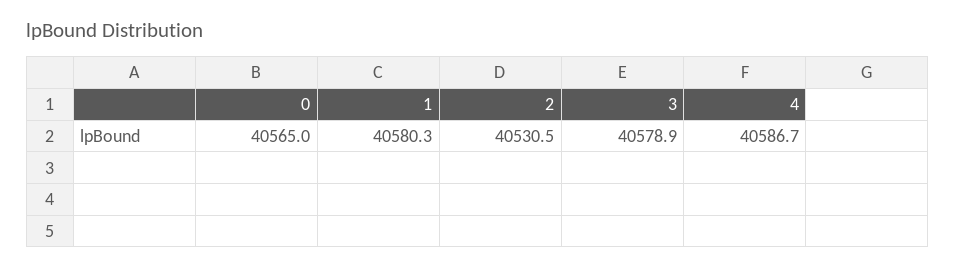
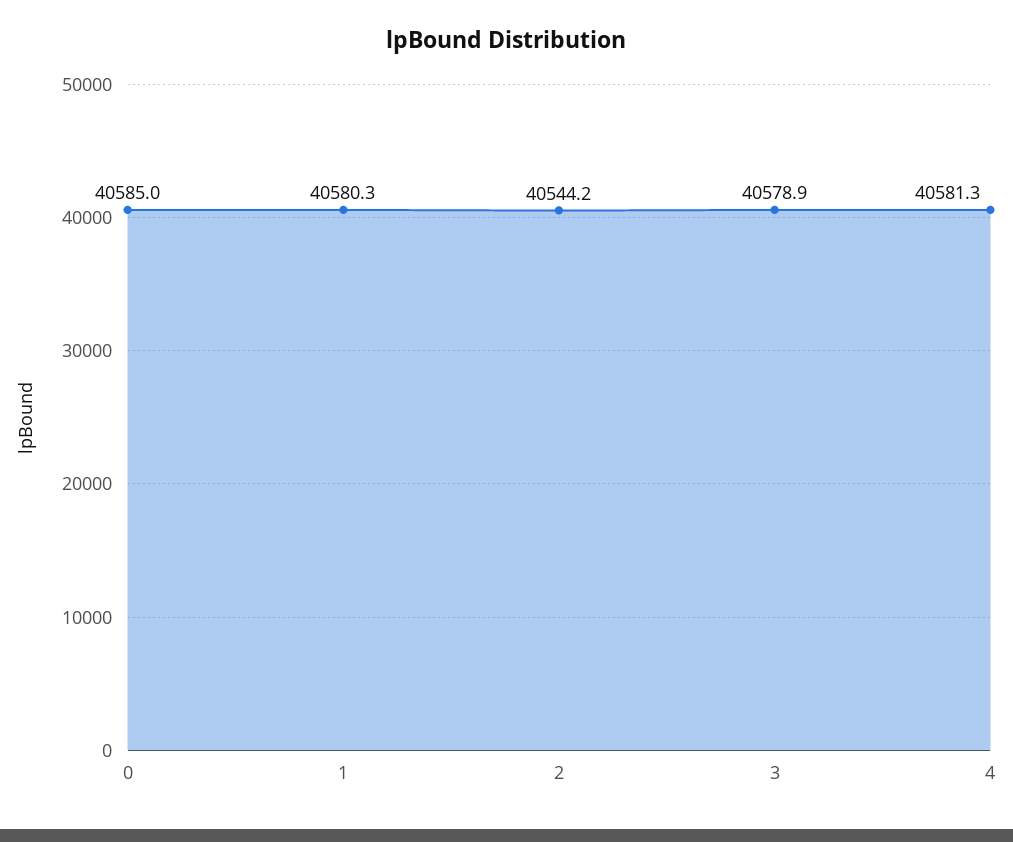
0: 40565 -> 40585
2: 40530.5 -> 40544.2
4: 40586.7 -> 40581.3

